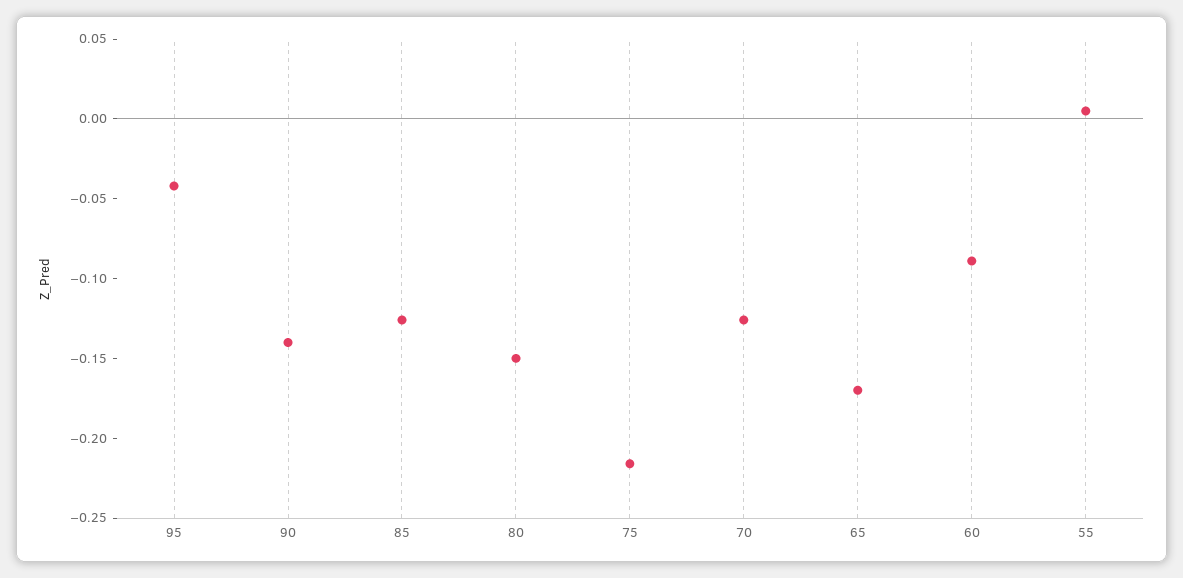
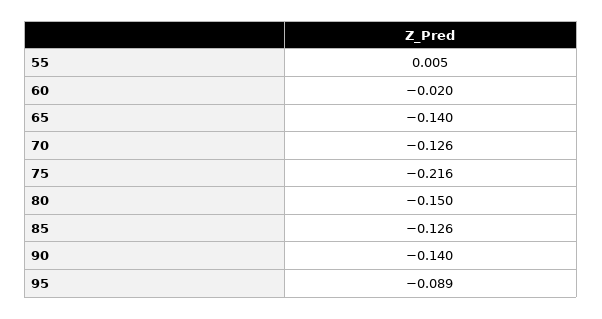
95: -0.04 -> -0.089
65: -0.17 -> -0.14
60: -0.09 -> -0.02

